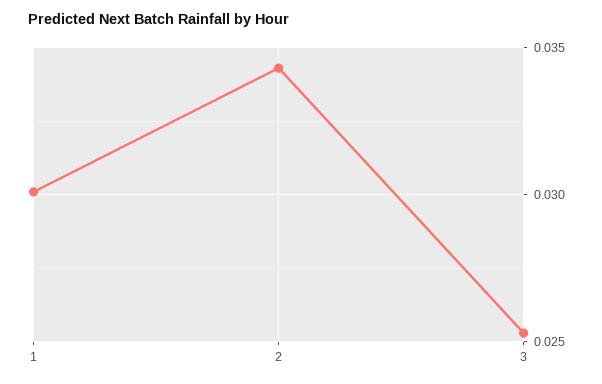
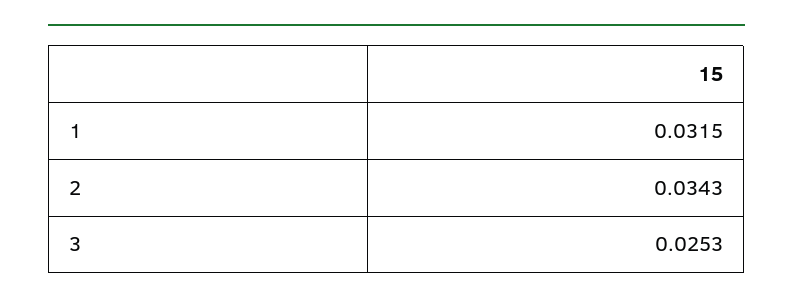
1: 0.03 -> 0.0315

